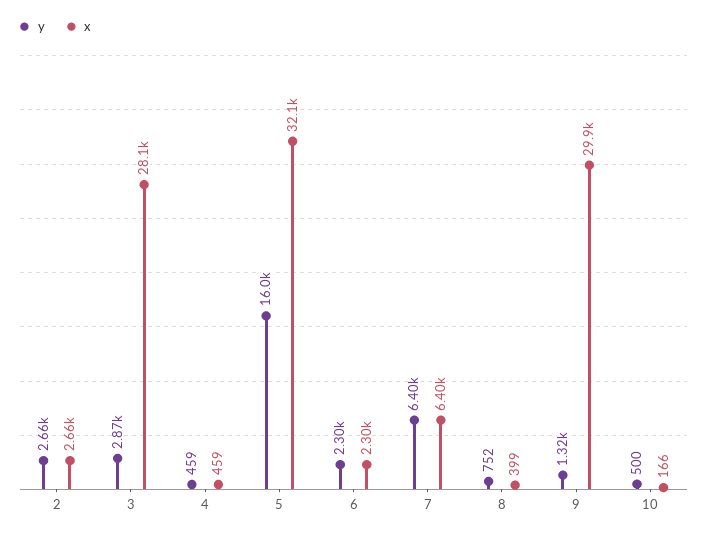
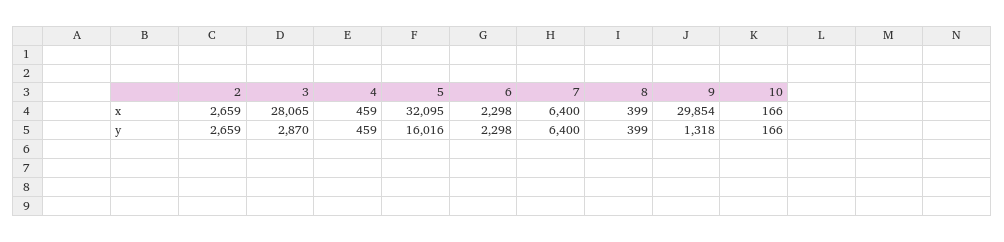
y, 8: 752 -> 399
y, 10: 500 -> 166

